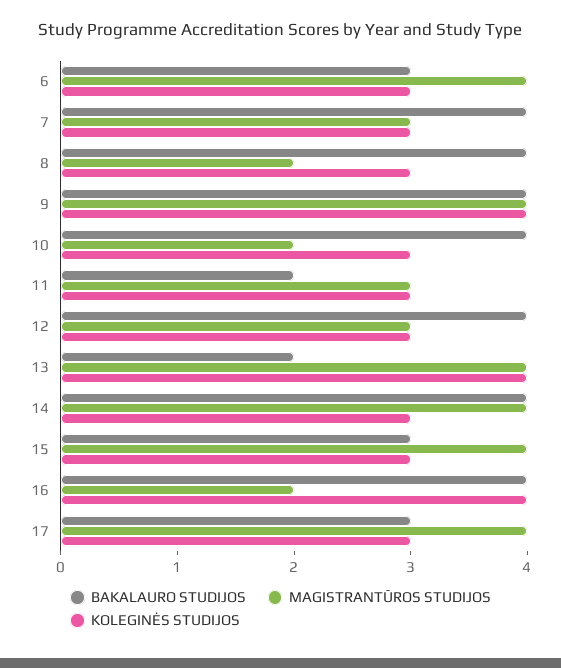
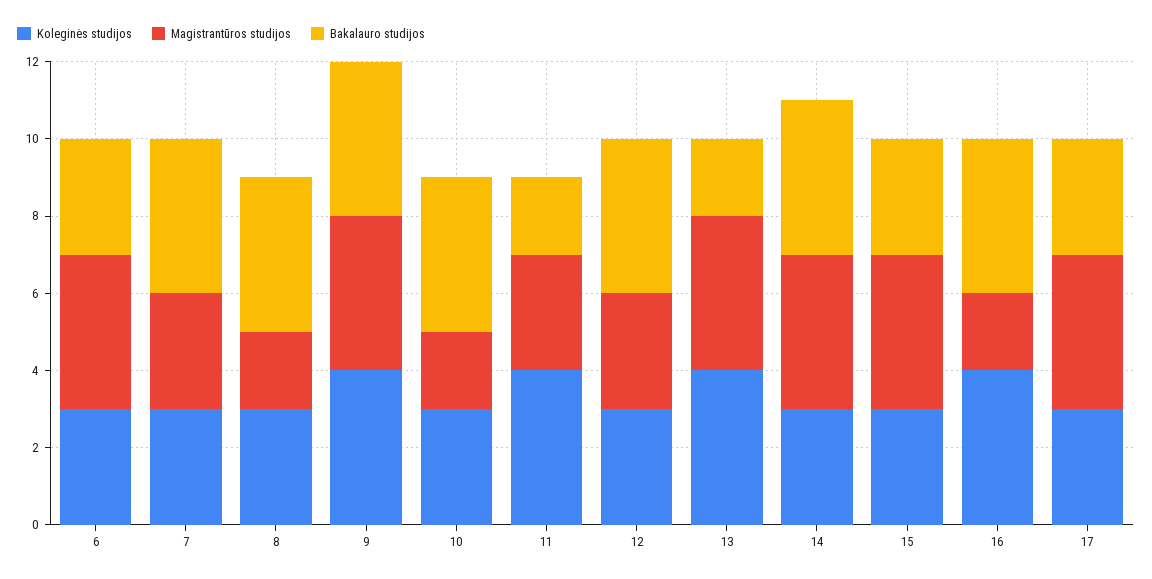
KOLEGINĖS STUDIJOS, 11: 3 -> 4

